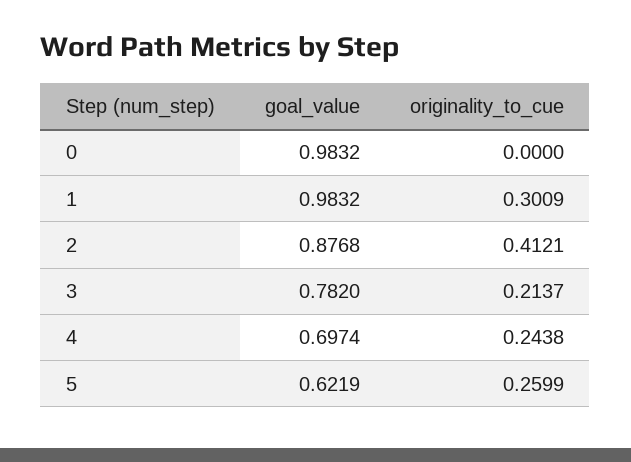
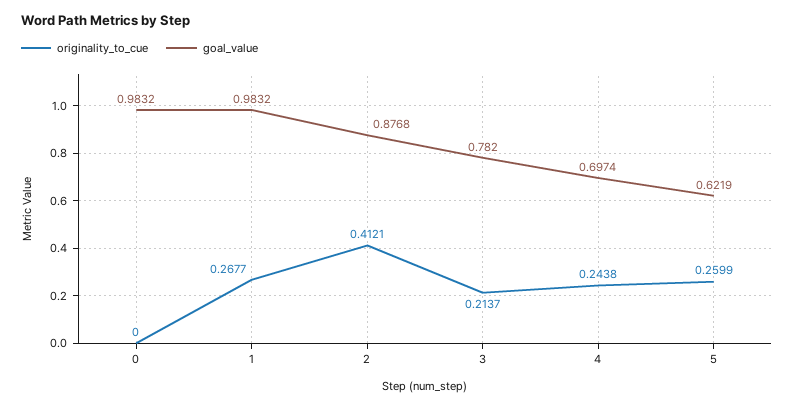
originality_to_cue, 1: 0.3009 -> 0.2677

